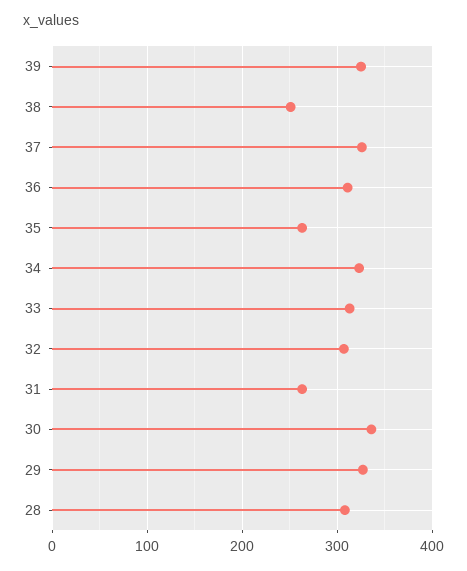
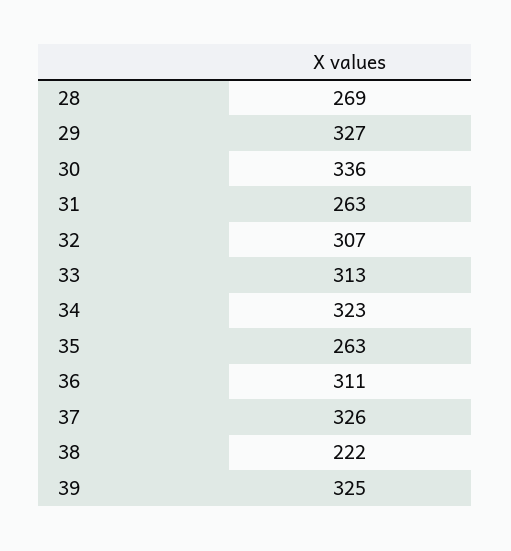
38: 250 -> 222
28: 310 -> 269

